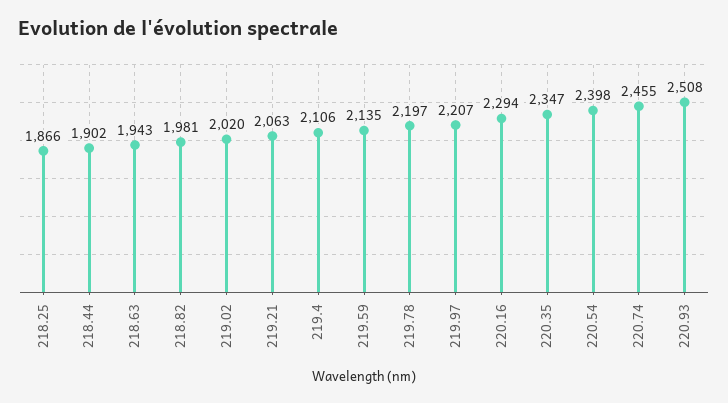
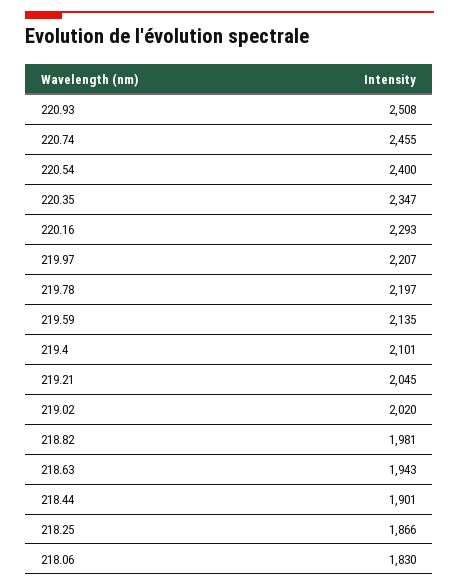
218.44: 1902 -> 1901
219.21: 2063 -> 2045
219.4: 2106 -> 2101
220.16: 2294 -> 2293
220.54: 2398 -> 2400
218.06: none -> 1830

